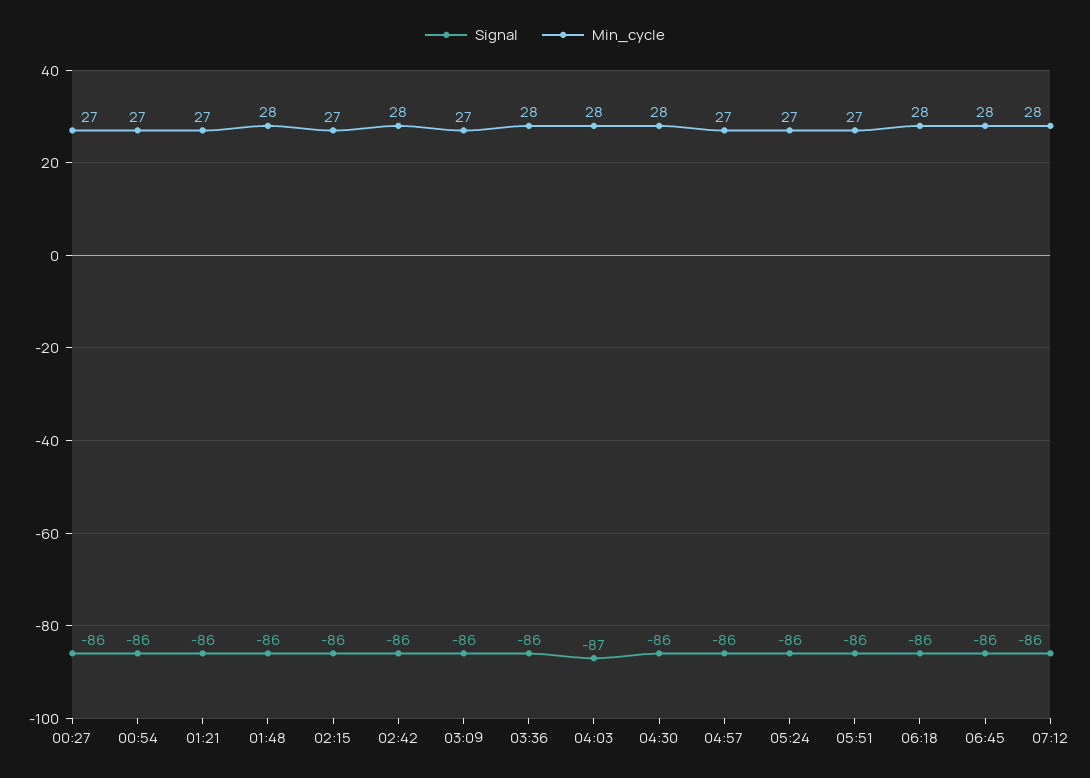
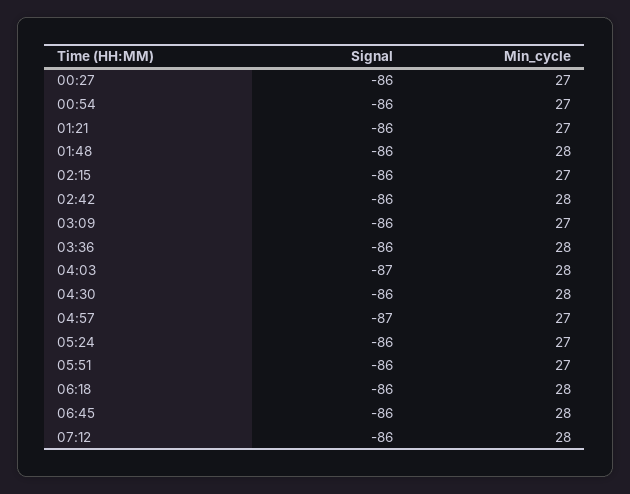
Signal, 04:57: -86 -> -87

